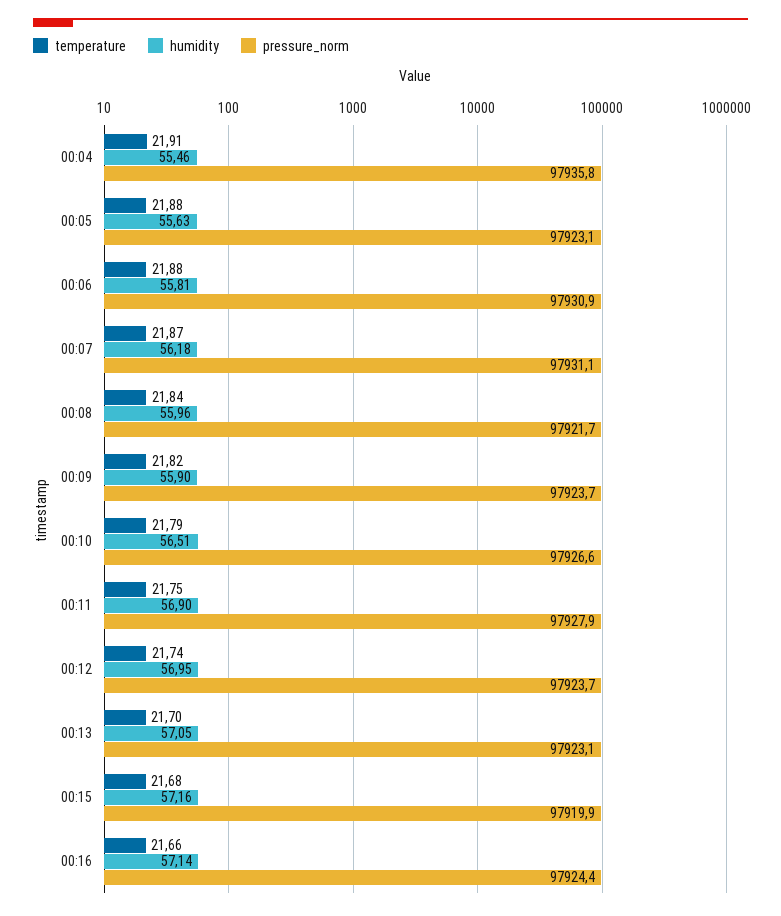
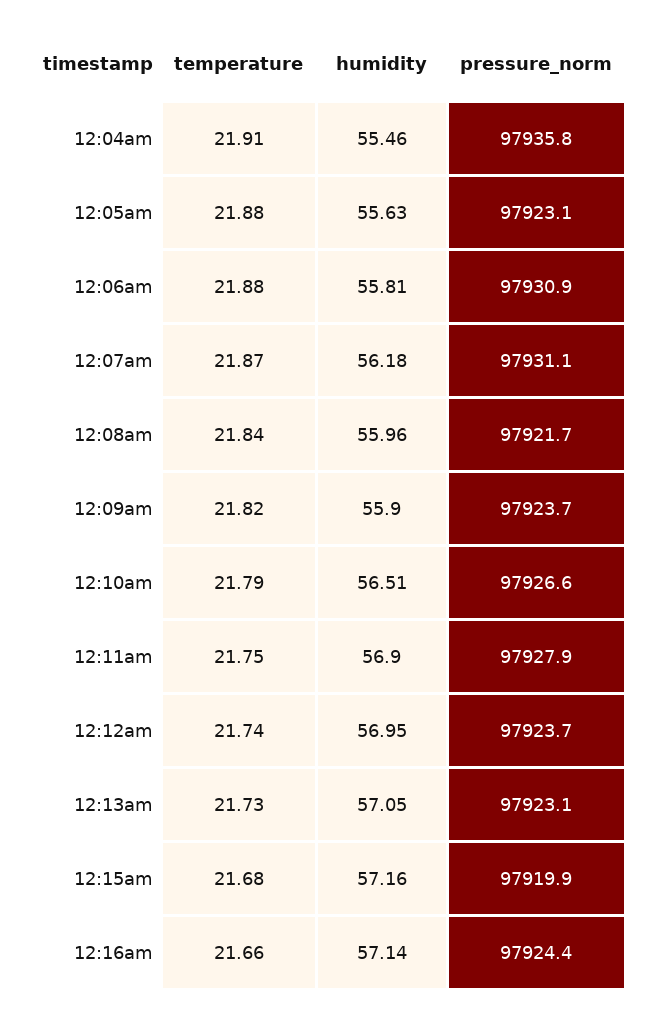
temperature, 00:13: 21.7 -> 21.73

